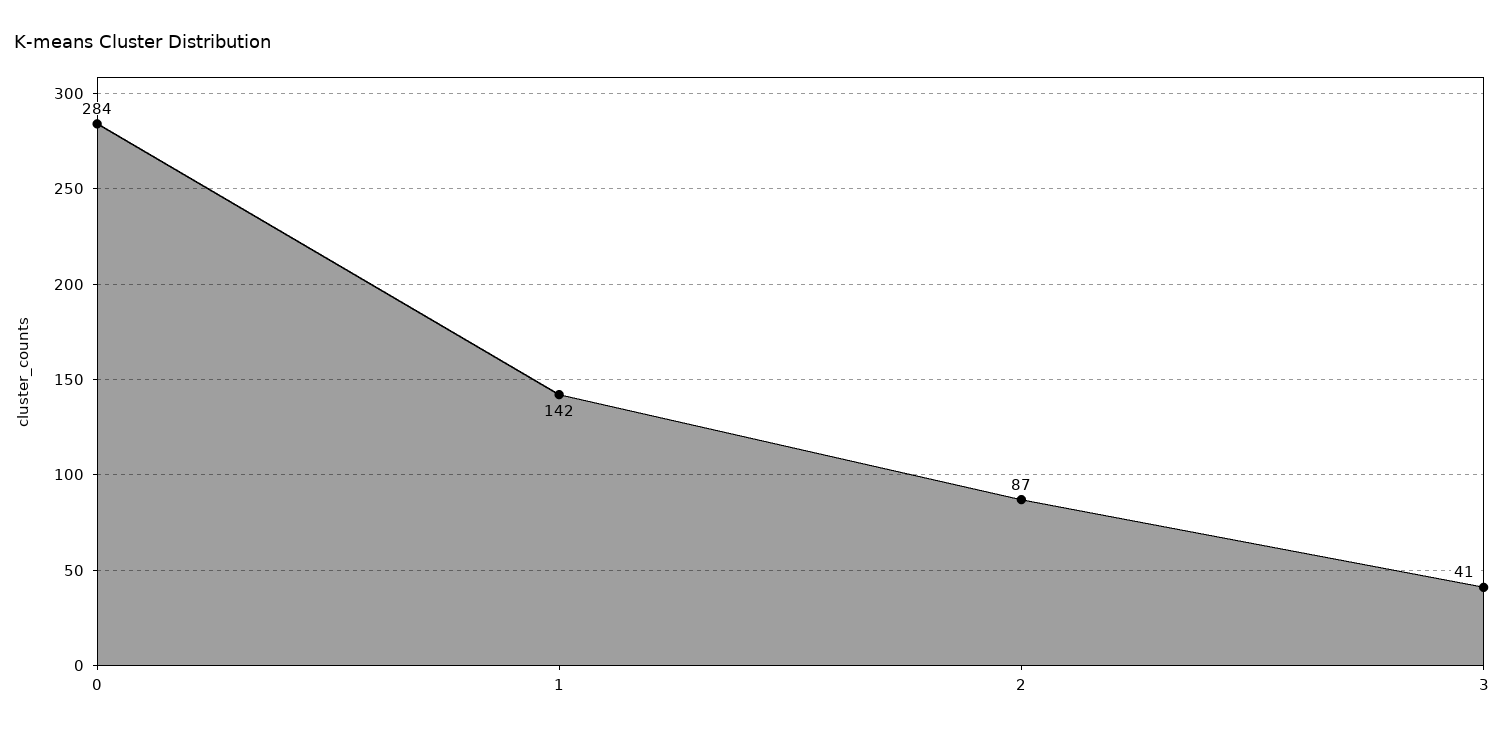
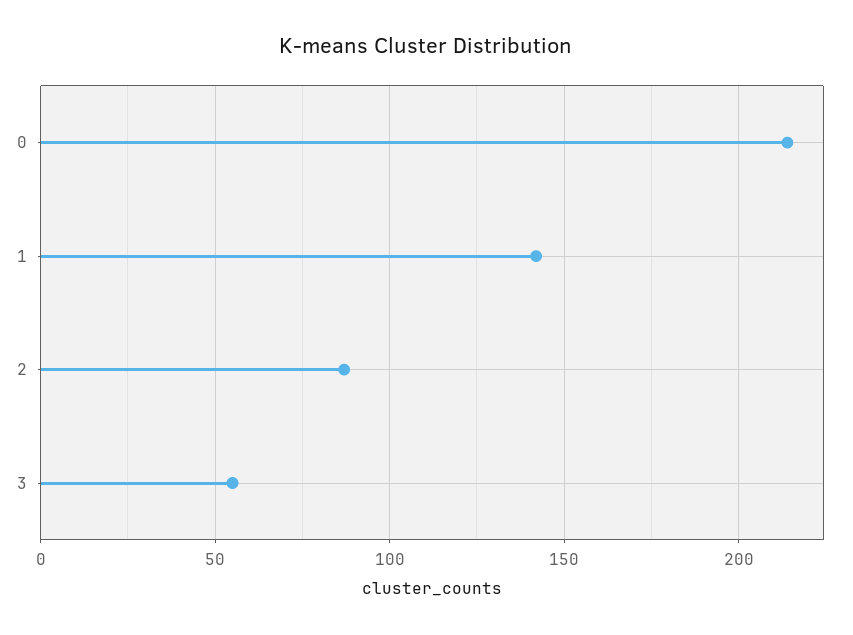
0: 284 -> 215
3: 41 -> 55

